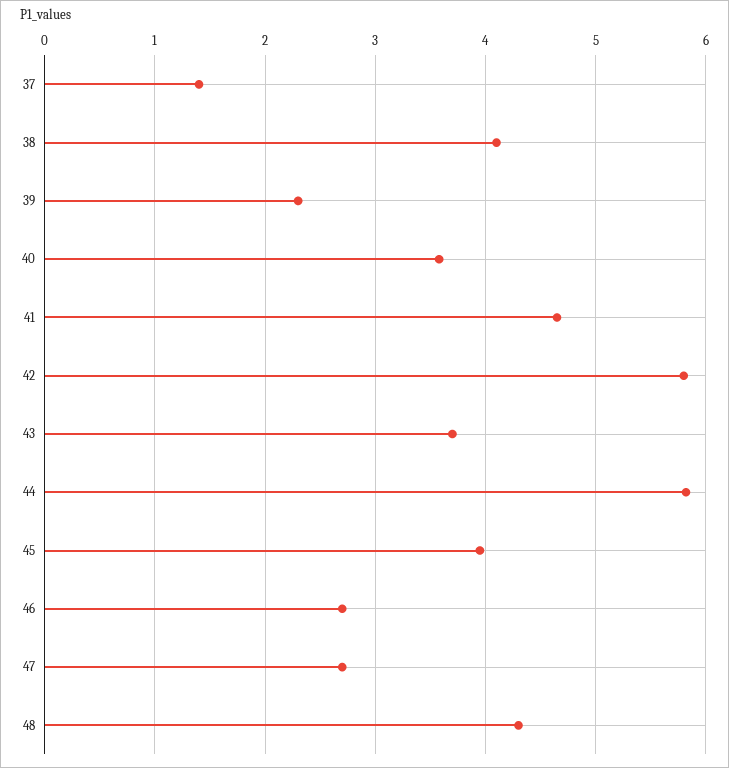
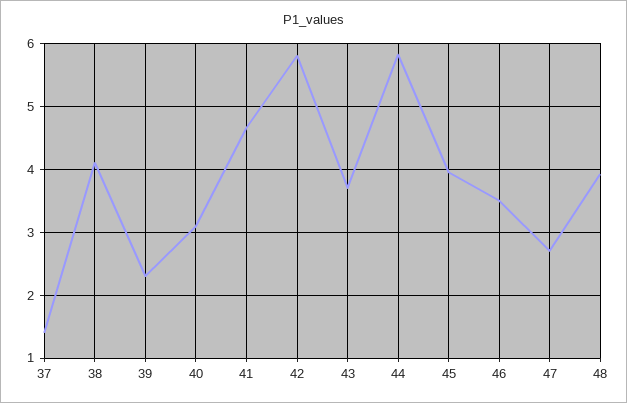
40: 3.6 -> 3.1
46: 2.7 -> 3.5
48: 4.3 -> 3.9

